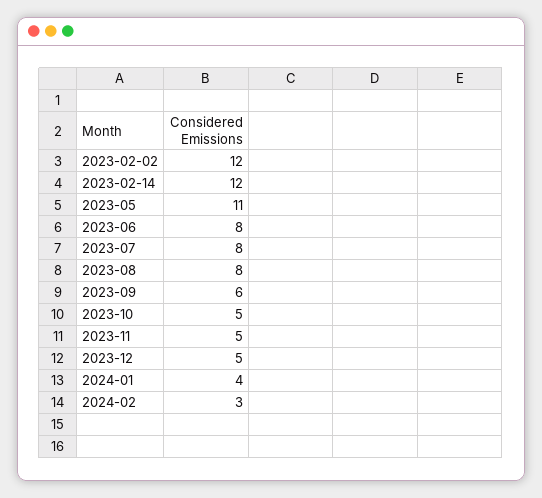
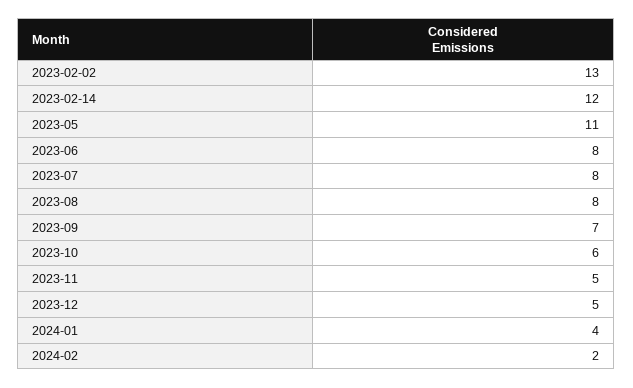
2023-02-02: 12 -> 13
2023-09: 6 -> 7
2023-10: 5 -> 6
2024-02: 3 -> 2

